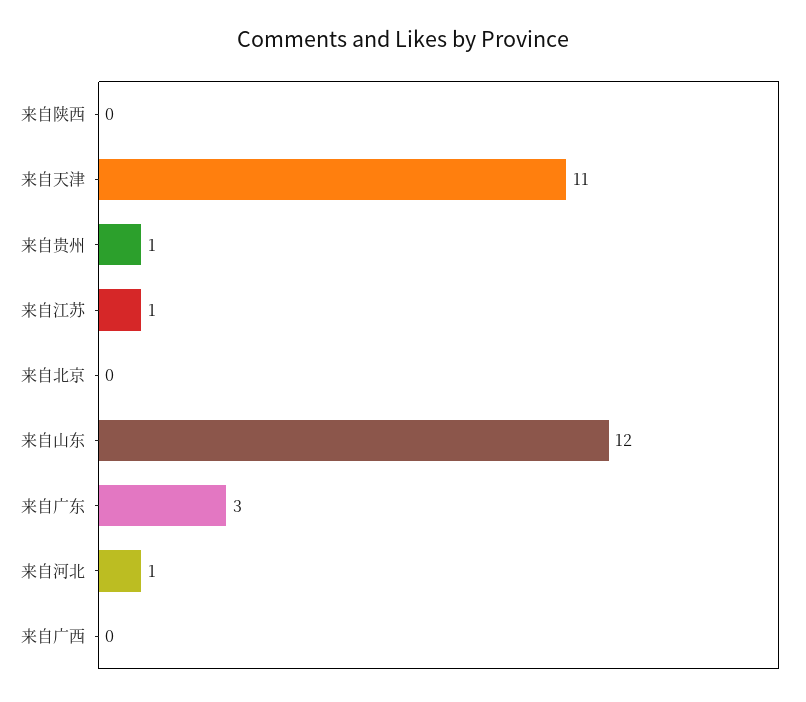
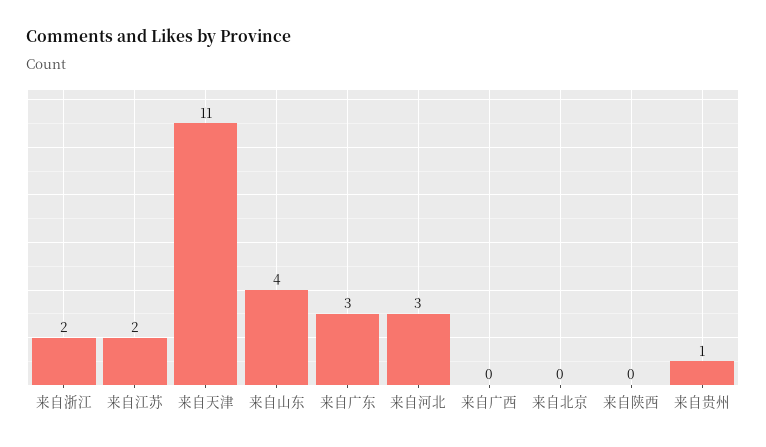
来自江苏: 1 -> 2
来自山东: 12 -> 4
来自河北: 1 -> 3
来自浙江: none -> 2

